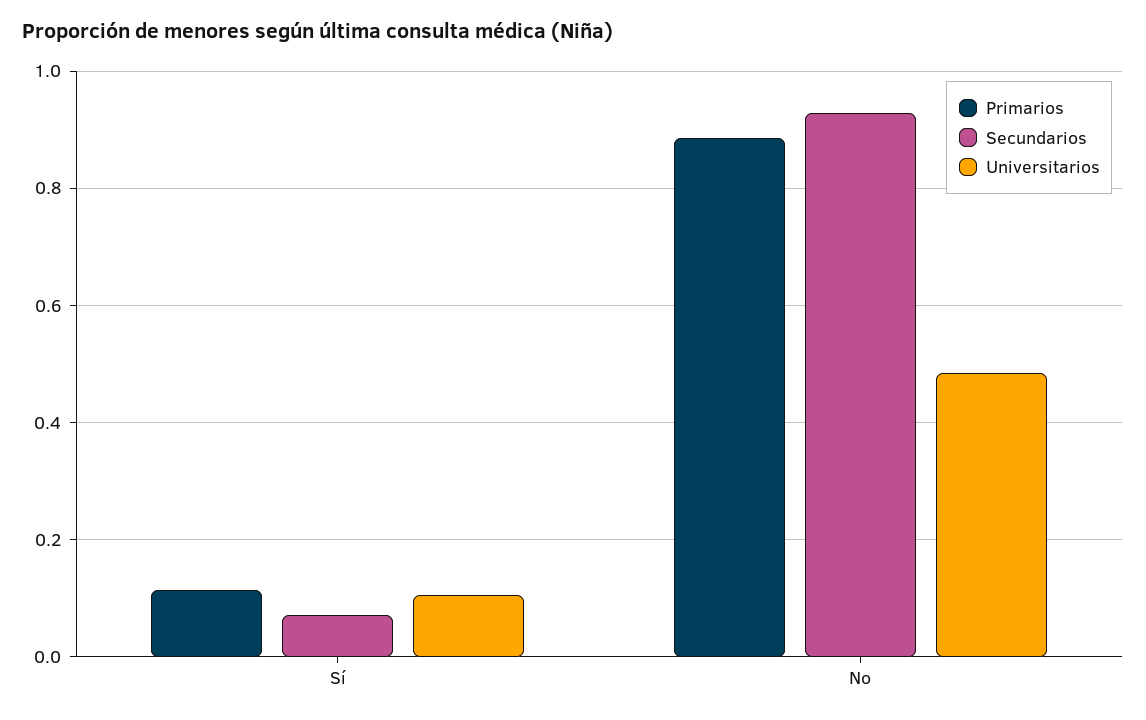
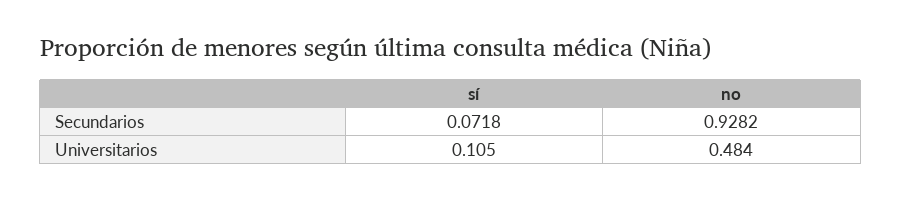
Primarios, Sí: 0.12 -> none
Primarios, No: 0.88 -> none

